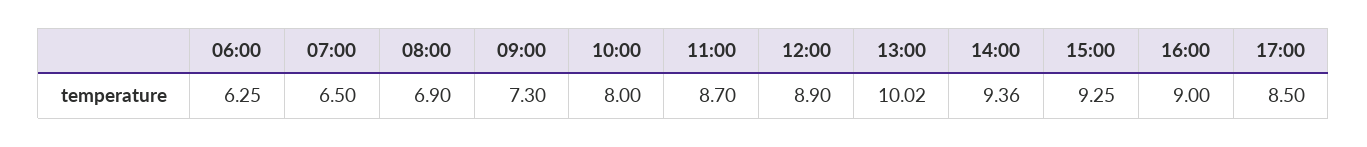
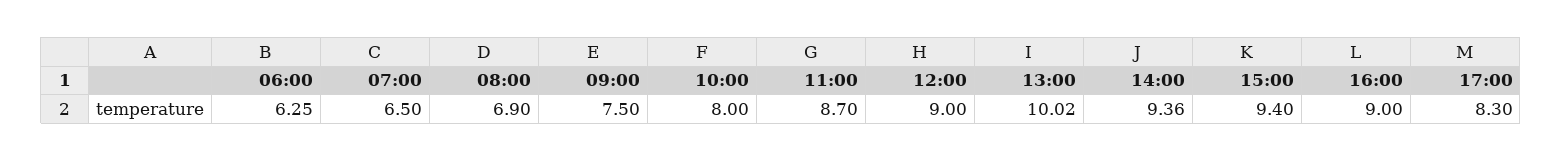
09:00: 7.3 -> 7.5
12:00: 8.9 -> 9
15:00: 9.25 -> 9.4
17:00: 8.5 -> 8.3

